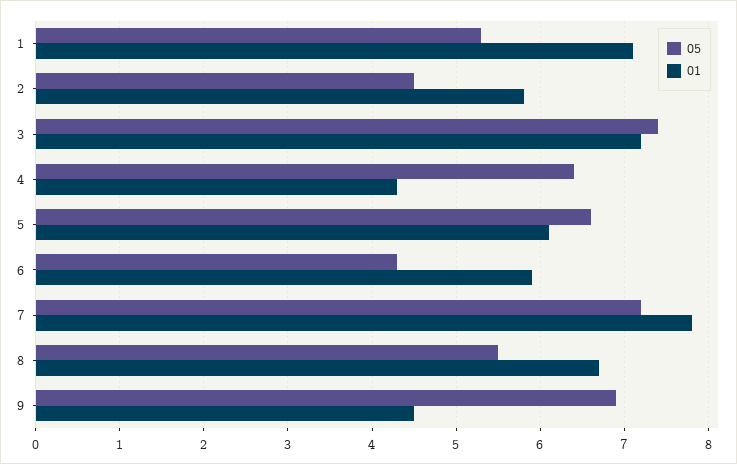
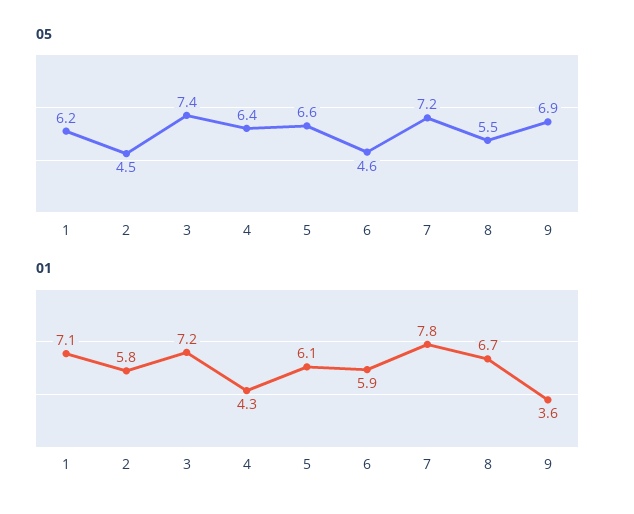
05, 1: 5.3 -> 6.2
05, 6: 4.3 -> 4.6
01, 9: 4.5 -> 3.6

